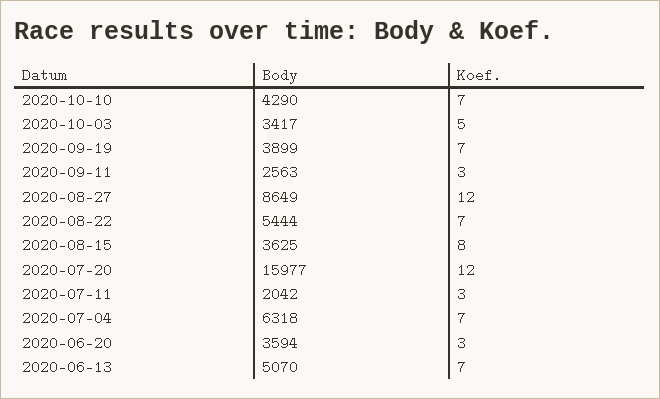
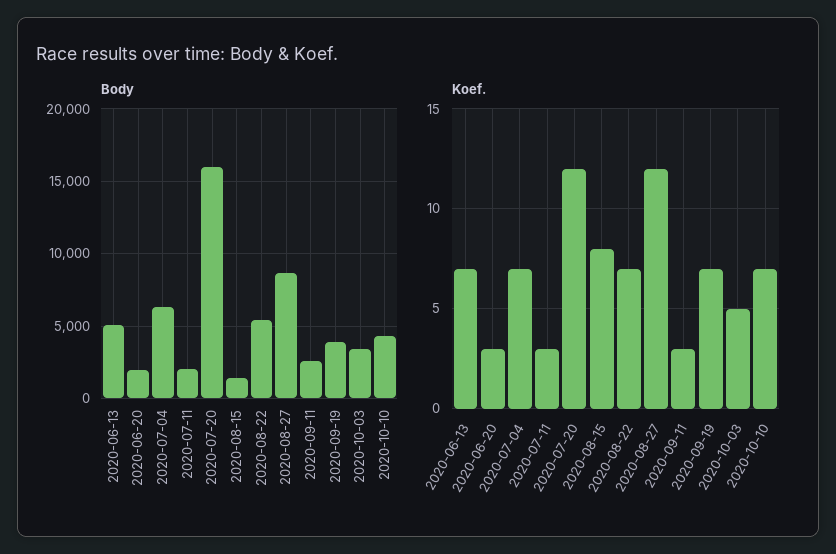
Body, 2020-08-15: 3625 -> 1500
Body, 2020-06-20: 3594 -> 2000

